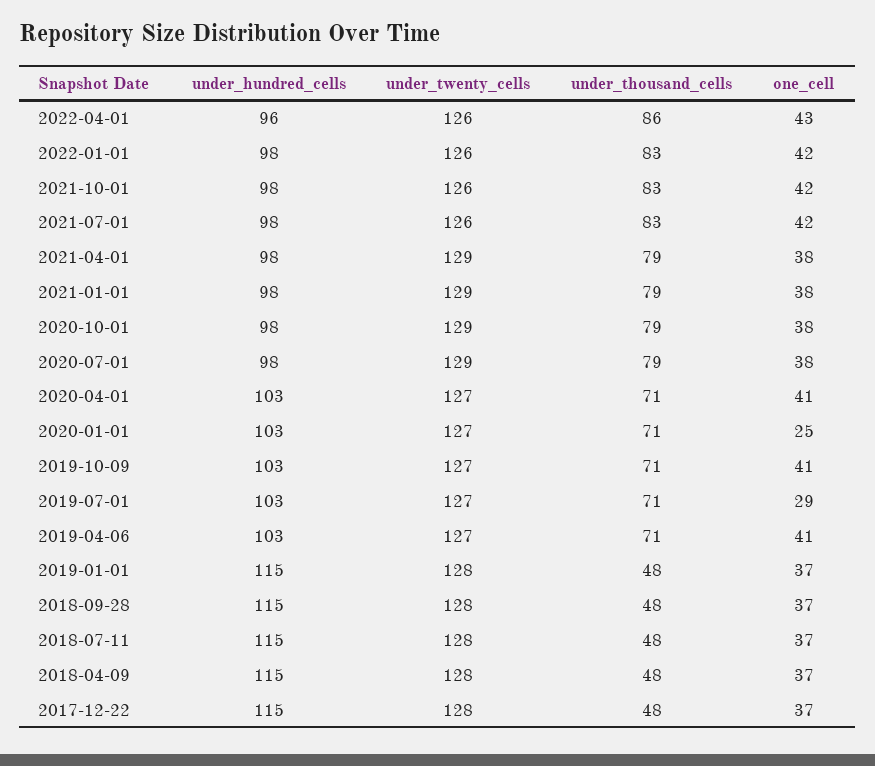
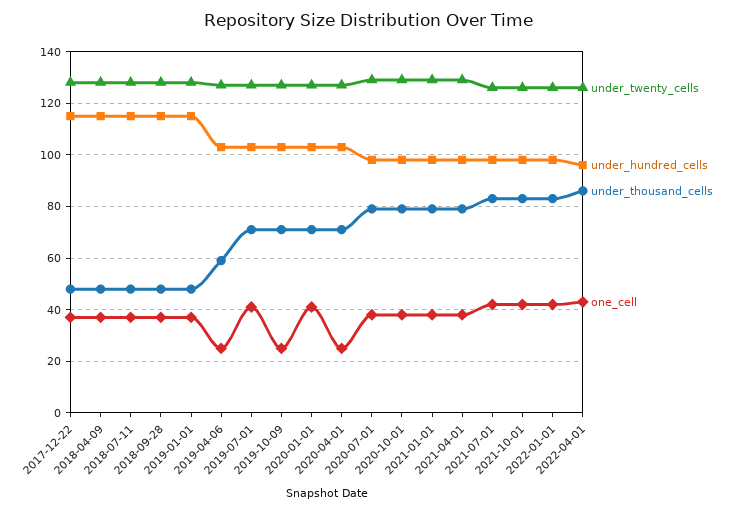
one_cell, 2020-04-01: 41 -> 25
one_cell, 2020-01-01: 25 -> 40
one_cell, 2019-10-09: 41 -> 25
one_cell, 2019-07-01: 29 -> 40
under_thousand_cells, 2019-04-06: 71 -> 60
one_cell, 2019-04-06: 41 -> 25

